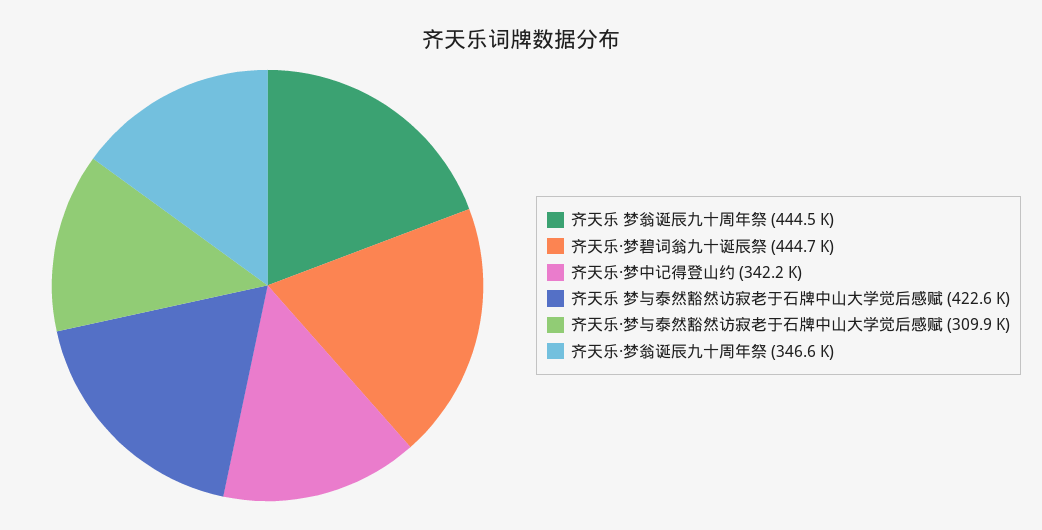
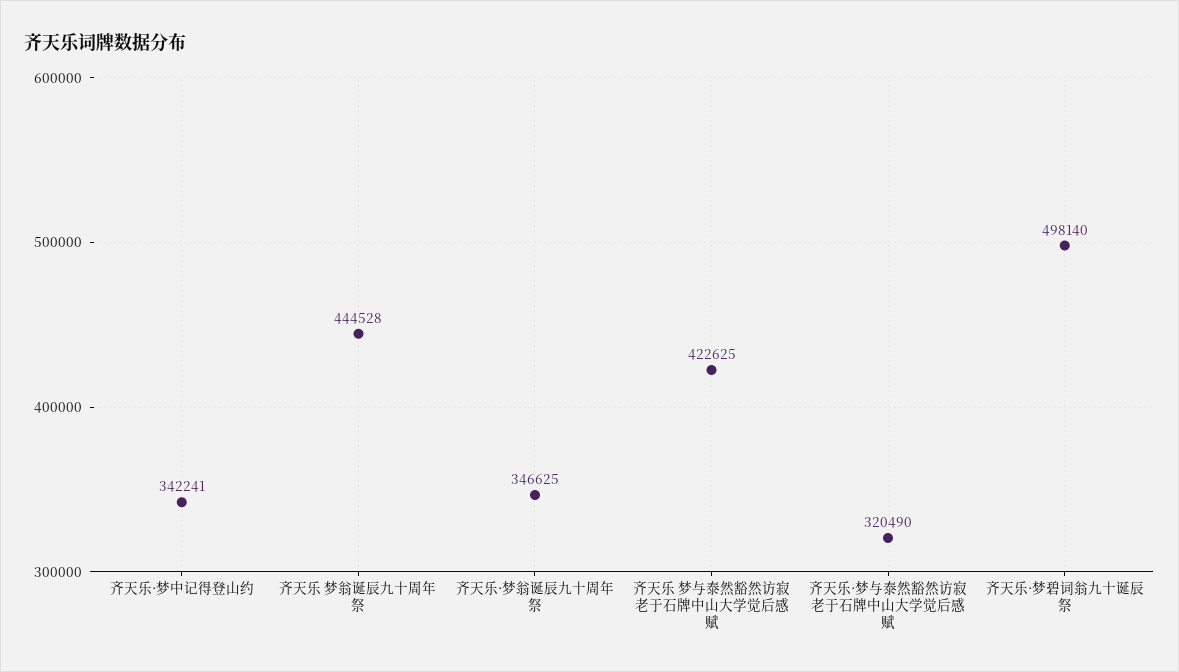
齐天乐·梦碧词翁九十诞辰祭: 444700 -> 498140
齐天乐·梦与泰然豁然访寂老于石牌中山大学觉后感赋: 309900 -> 320490

